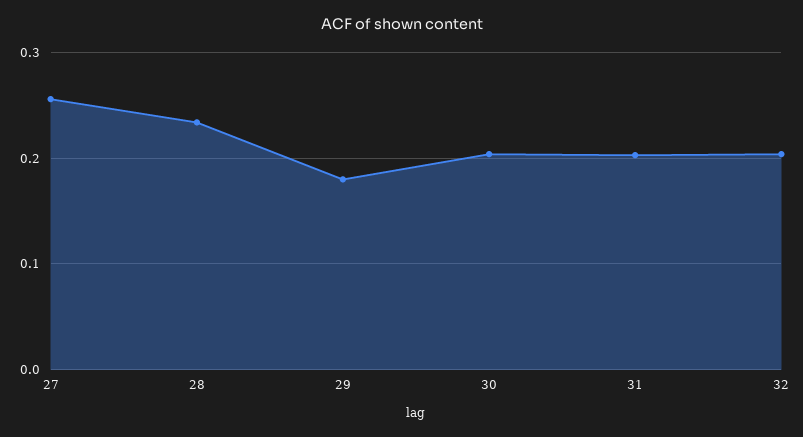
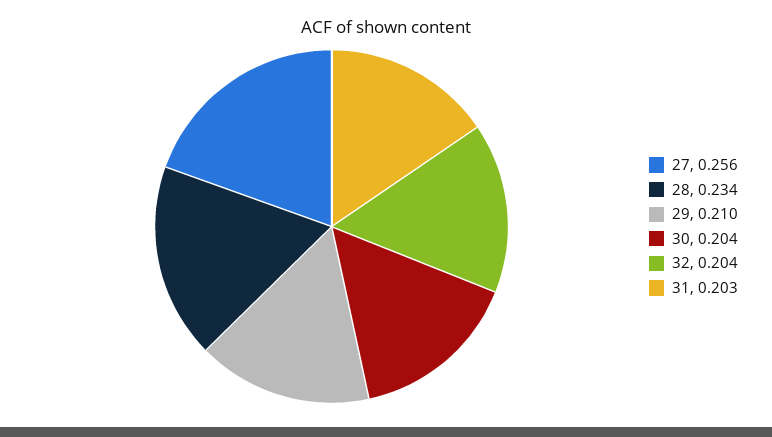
29: 0.18 -> 0.21

